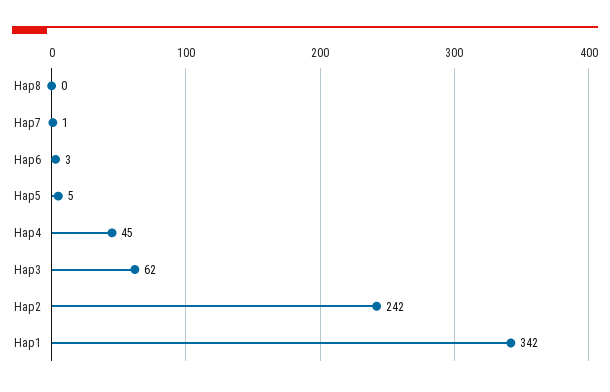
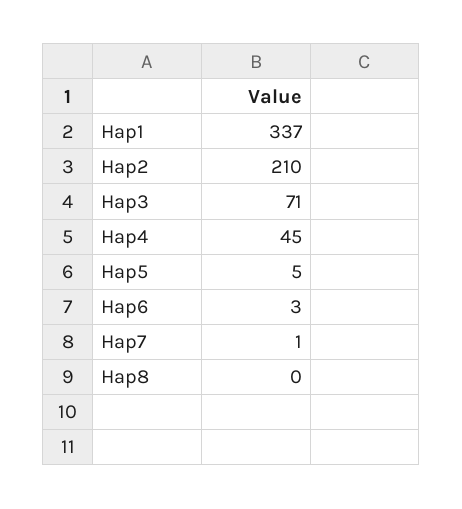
Hap3: 62 -> 71
Hap2: 242 -> 210
Hap1: 342 -> 337

